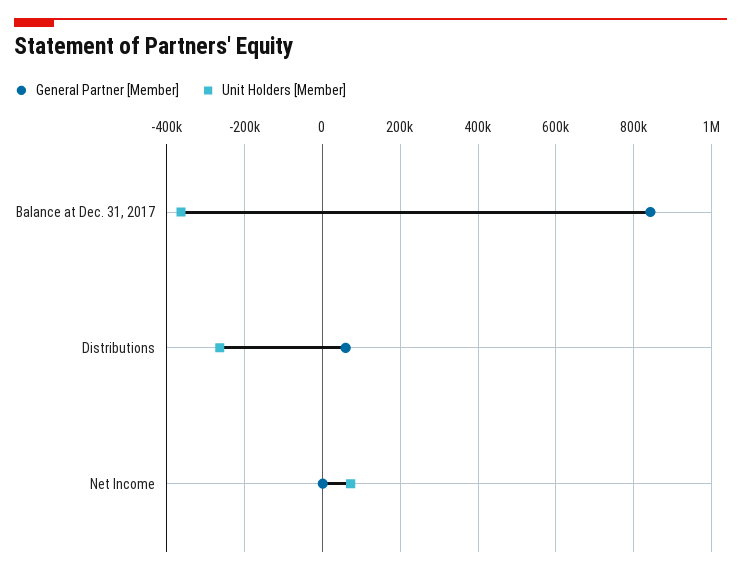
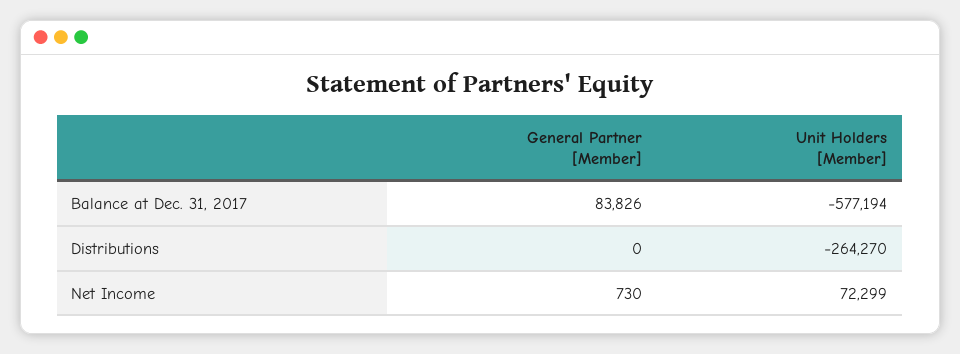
General Partner [Member], Balance at Dec. 31, 2017: 840000 -> 83826
Unit Holders [Member], Balance at Dec. 31, 2017: -360000 -> -577194
General Partner [Member], Distributions: 60000 -> 0

